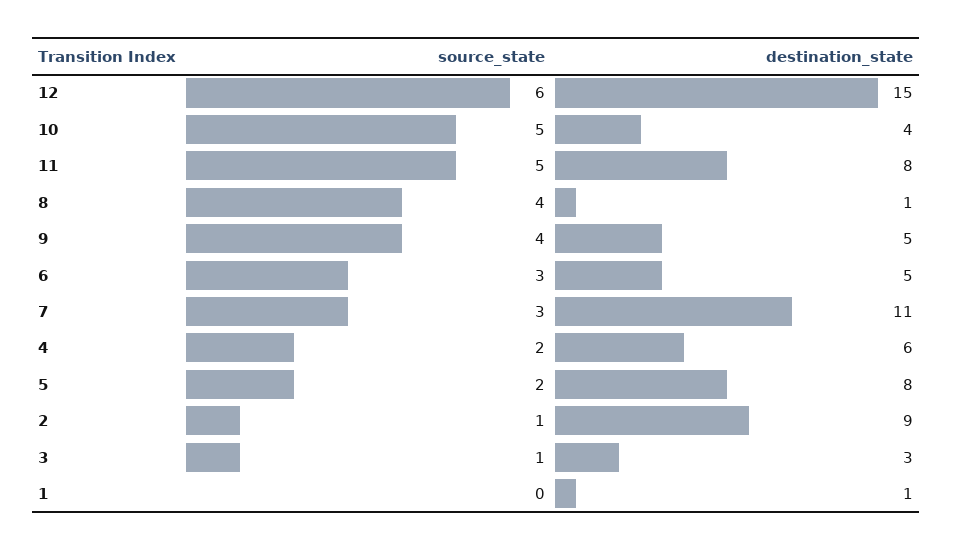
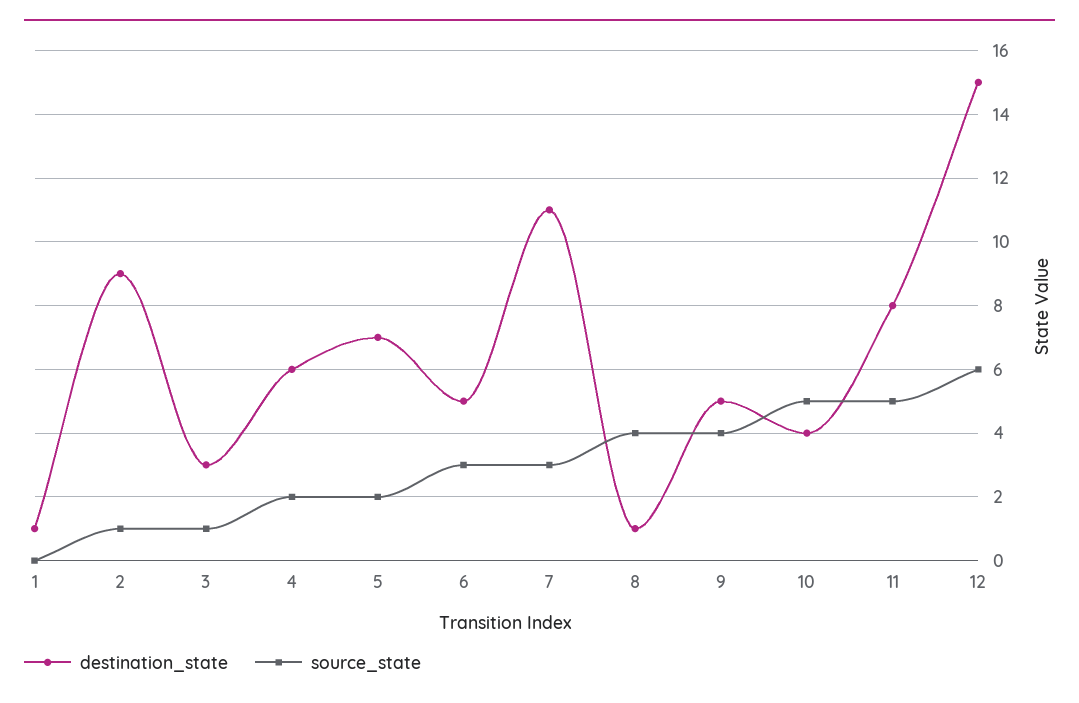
destination_state, 5: 8 -> 7

